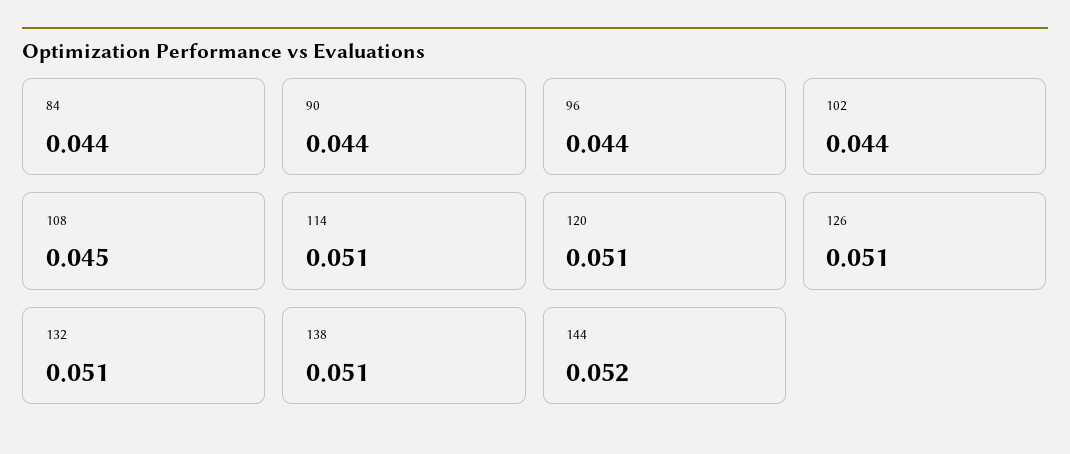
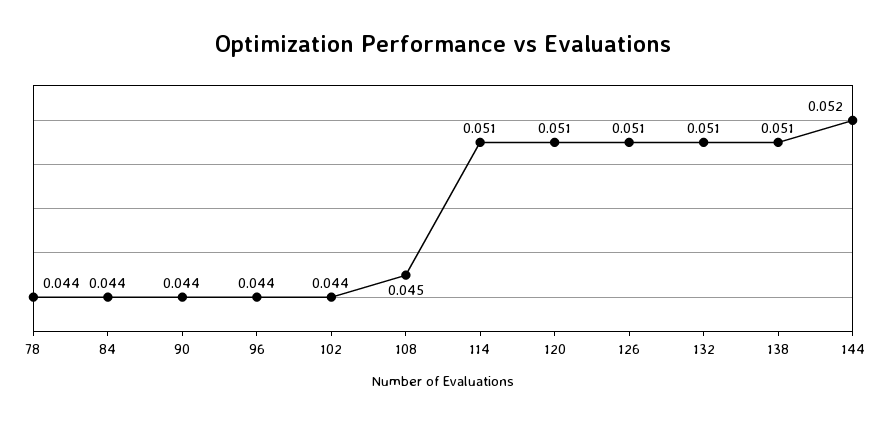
78: none -> 0.044

